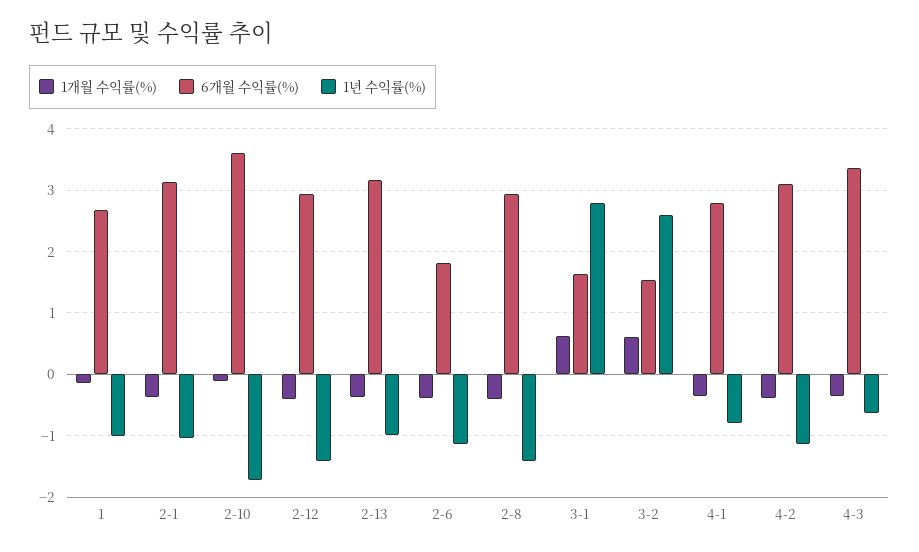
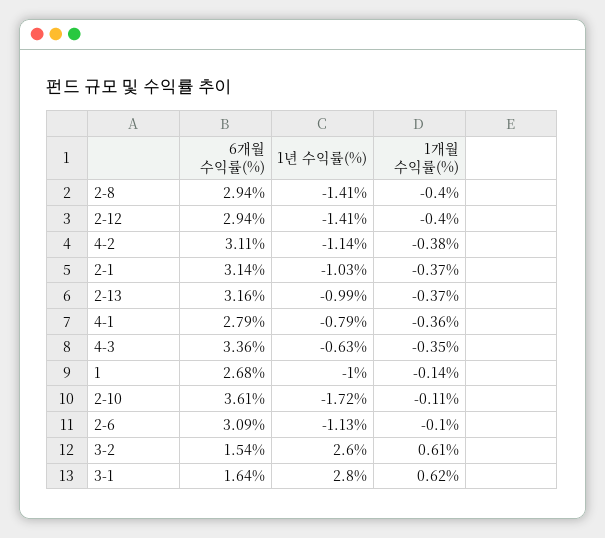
1개월 수익률(%), 2-6: -0.4 -> -0.1
6개월 수익률(%), 2-6: 1.8 -> 3.09

